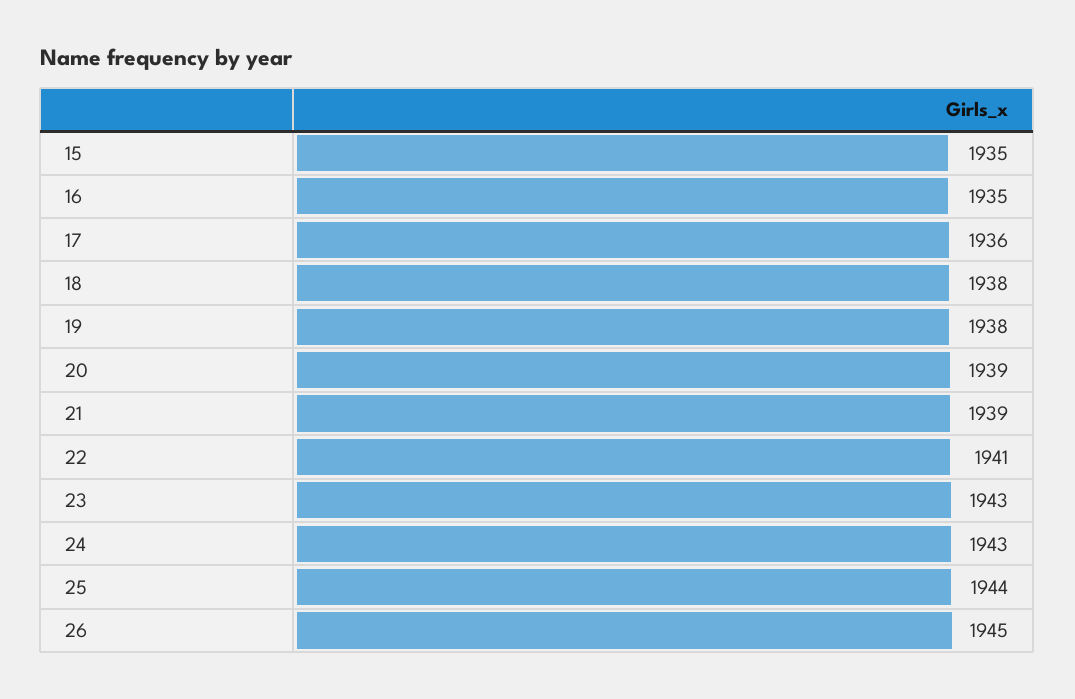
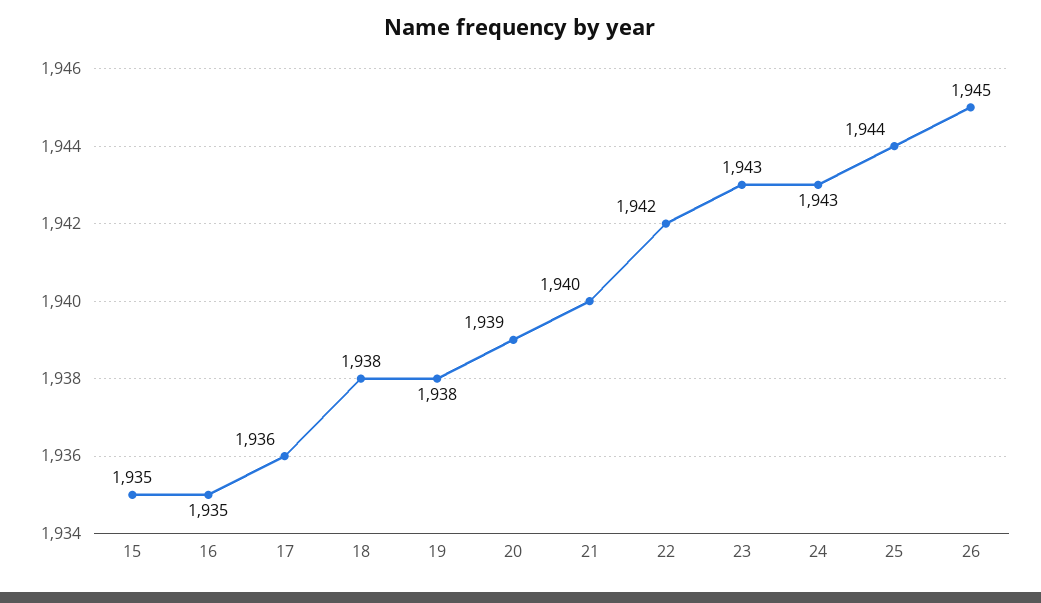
21: 1939 -> 1940
22: 1941 -> 1942

